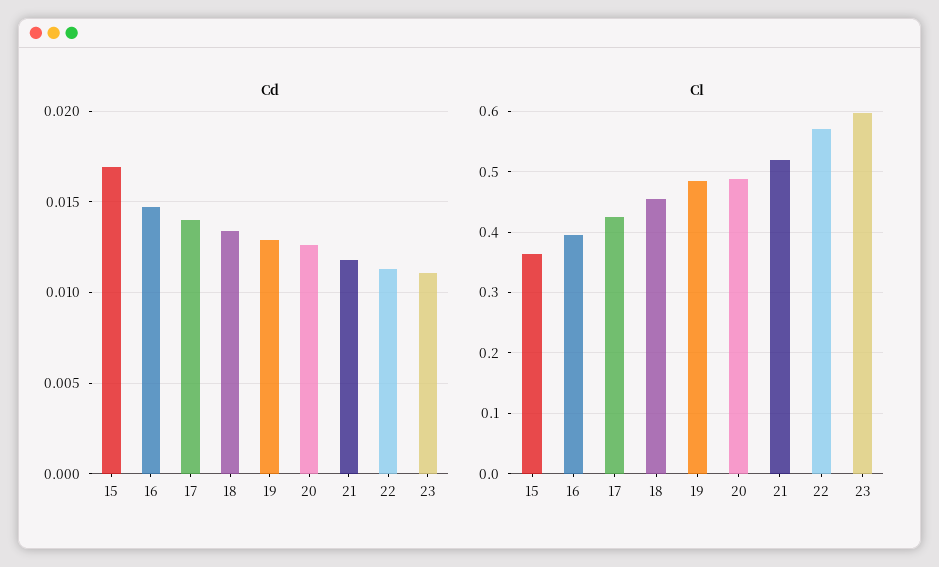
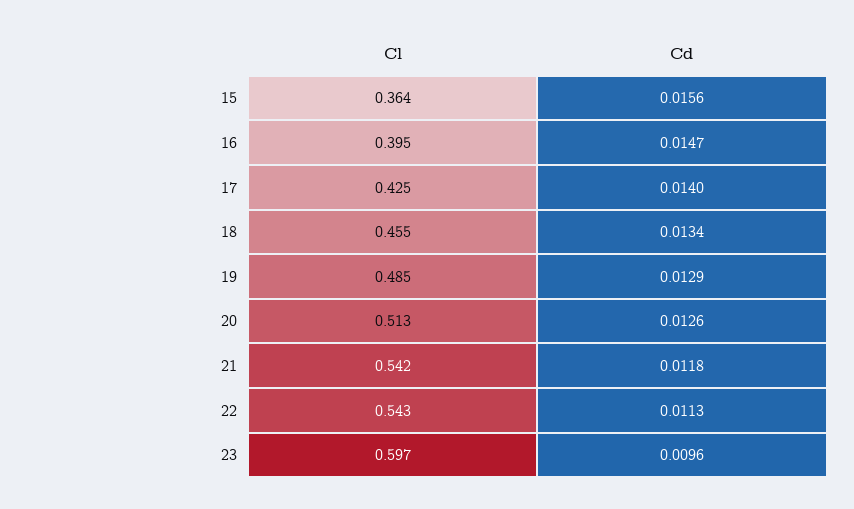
Cd, 15: 0.017 -> 0.0156
Cd, 23: 0.011 -> 0.0096
Cl, 20: 0.49 -> 0.513
Cl, 21: 0.52 -> 0.542
Cl, 22: 0.57 -> 0.543

